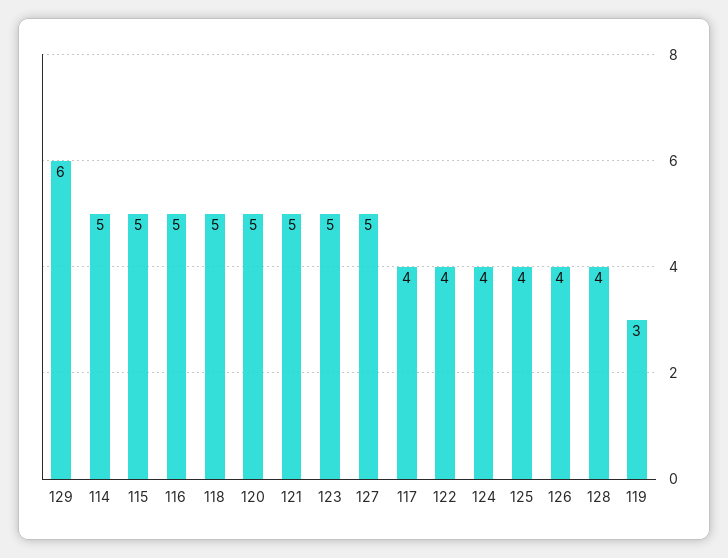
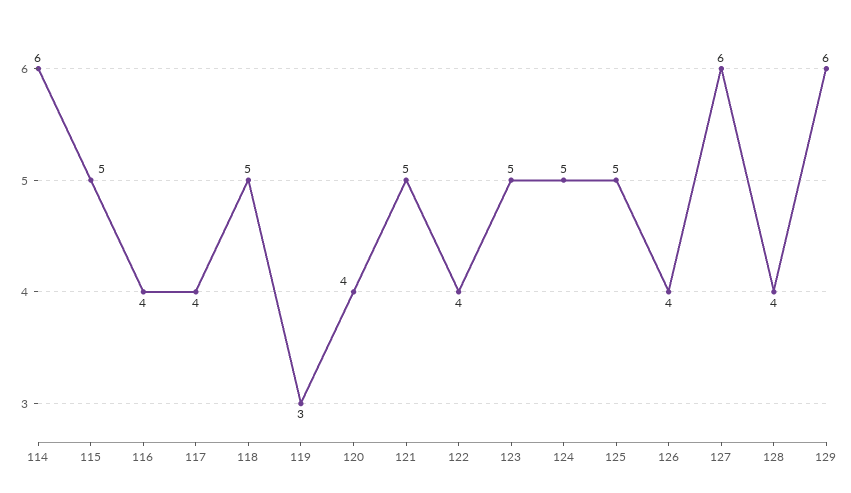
114: 5 -> 6
116: 5 -> 4
120: 5 -> 4
127: 5 -> 6
124: 4 -> 5
125: 4 -> 5

